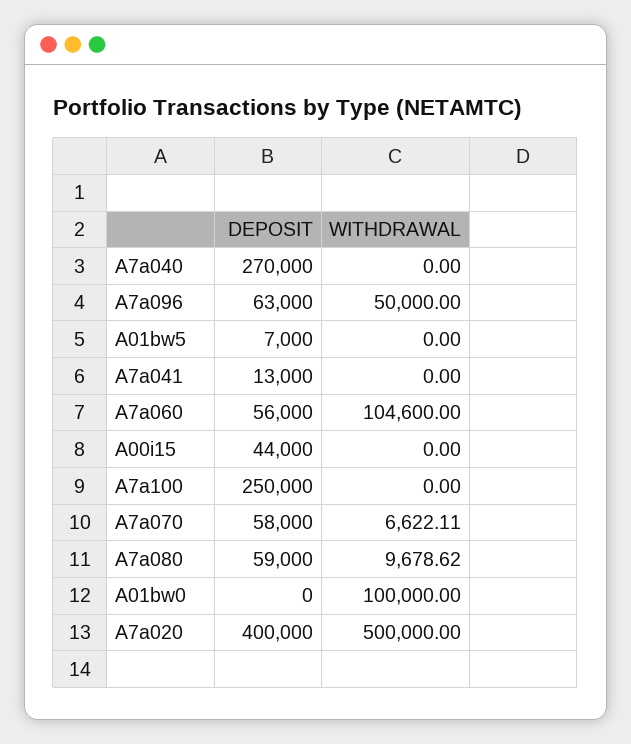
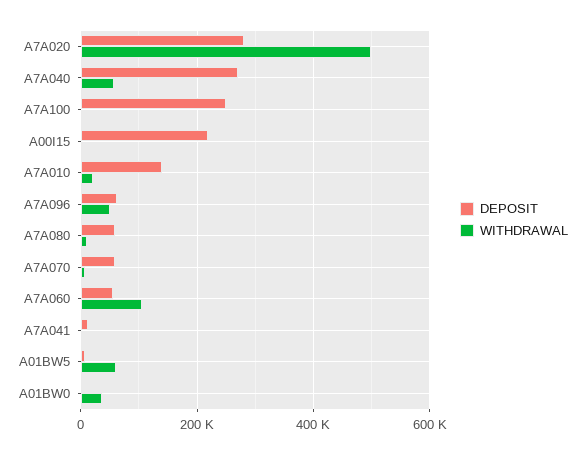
WITHDRAWAL, A7a040: 0 -> 60000
WITHDRAWAL, A01bw5: 0 -> 60000
DEPOSIT, A00i15: 44000 -> 220000
WITHDRAWAL, A01bw0: 100000 -> 40000
DEPOSIT, A7a020: 400000 -> 280000
DEPOSIT, A7A010: none -> 140000
WITHDRAWAL, A7A010: none -> 20000

